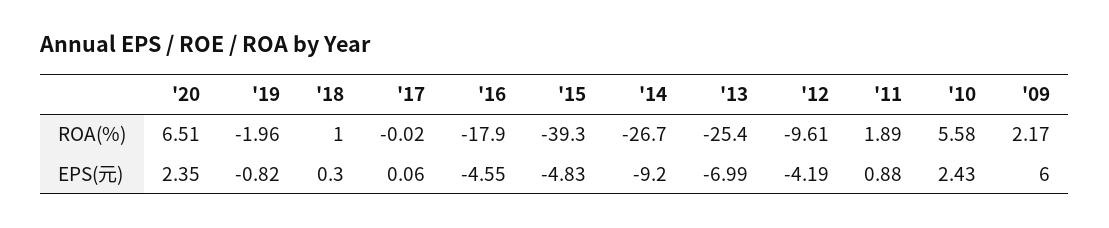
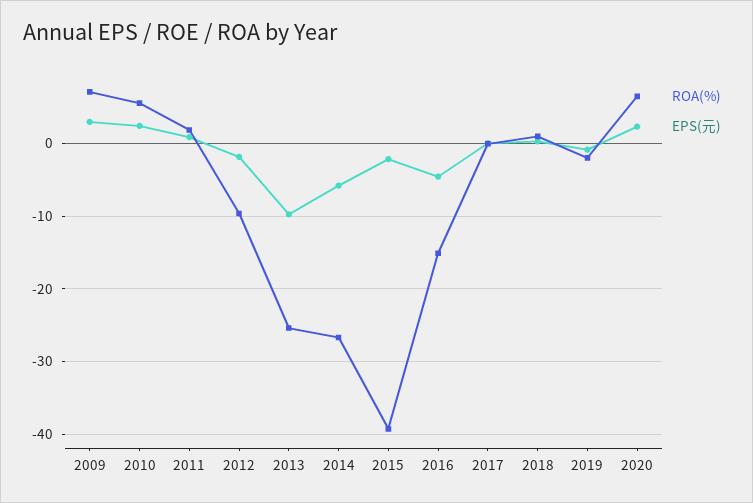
ROA(%), '16: -17.9 -> -15
ROA(%), '09: 2.17 -> 7
EPS(元), '15: -4.83 -> -2
EPS(元), '14: -9.2 -> -6
EPS(元), '13: -6.99 -> -10
EPS(元), '12: -4.19 -> -2
EPS(元), '09: 6 -> 3

